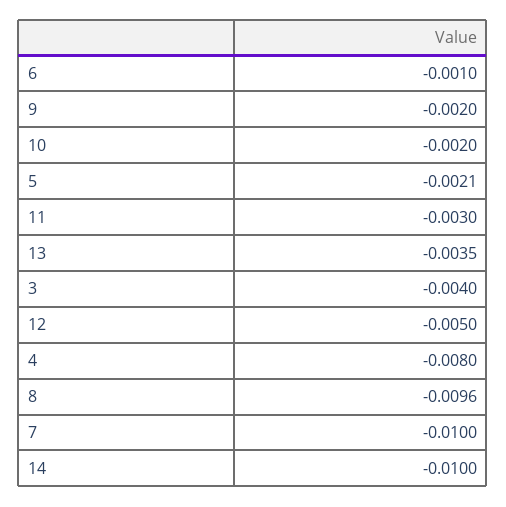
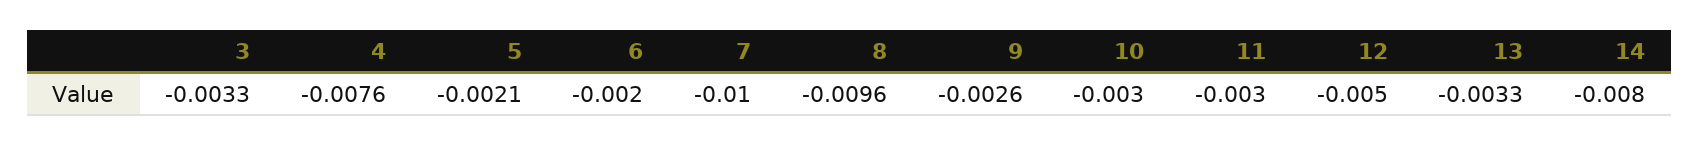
6: -0.001 -> -0.002
9: -0.002 -> -0.0026
10: -0.002 -> -0.003
13: -0.0035 -> -0.0033
3: -0.004 -> -0.0033
4: -0.008 -> -0.0076
14: -0.01 -> -0.008

